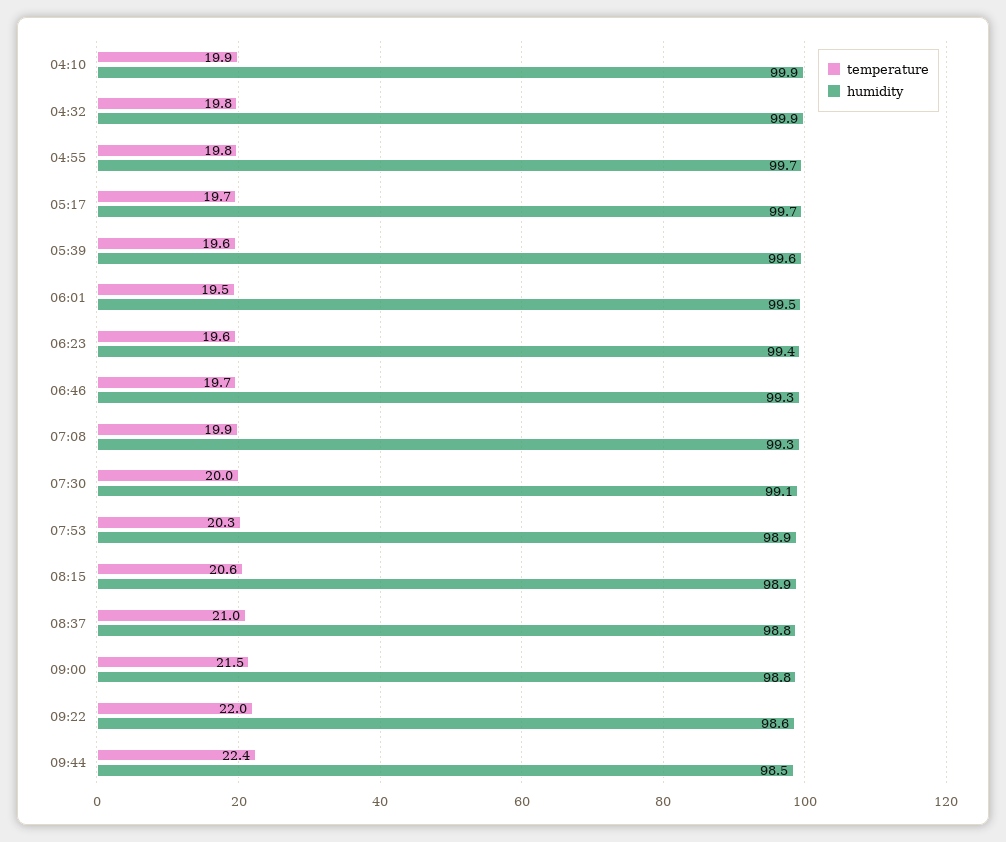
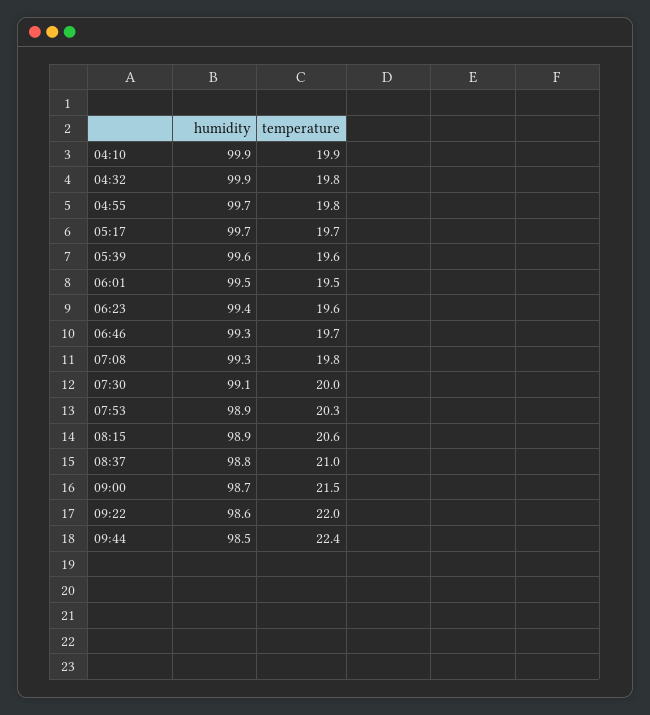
temperature, 07:08: 19.9 -> 19.8
humidity, 09:00: 98.8 -> 98.7

